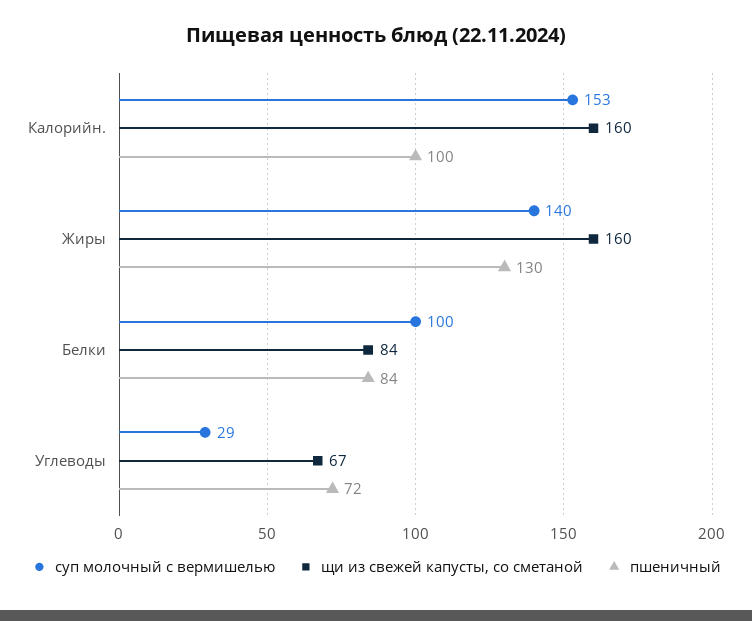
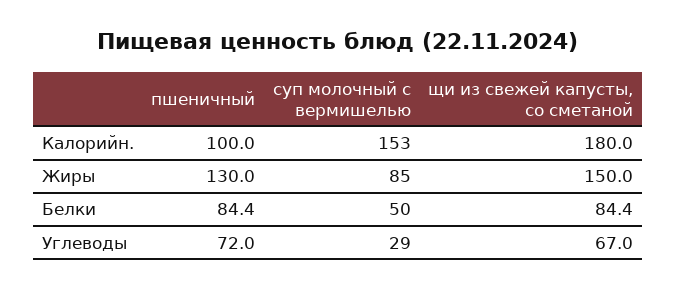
щи из свежей капусты, со сметаной, Калорийн.: 160 -> 180
суп молочный с вермишелью, Жиры: 140 -> 85
щи из свежей капусты, со сметаной, Жиры: 160 -> 150
суп молочный с вермишелью, Белки: 100 -> 50

